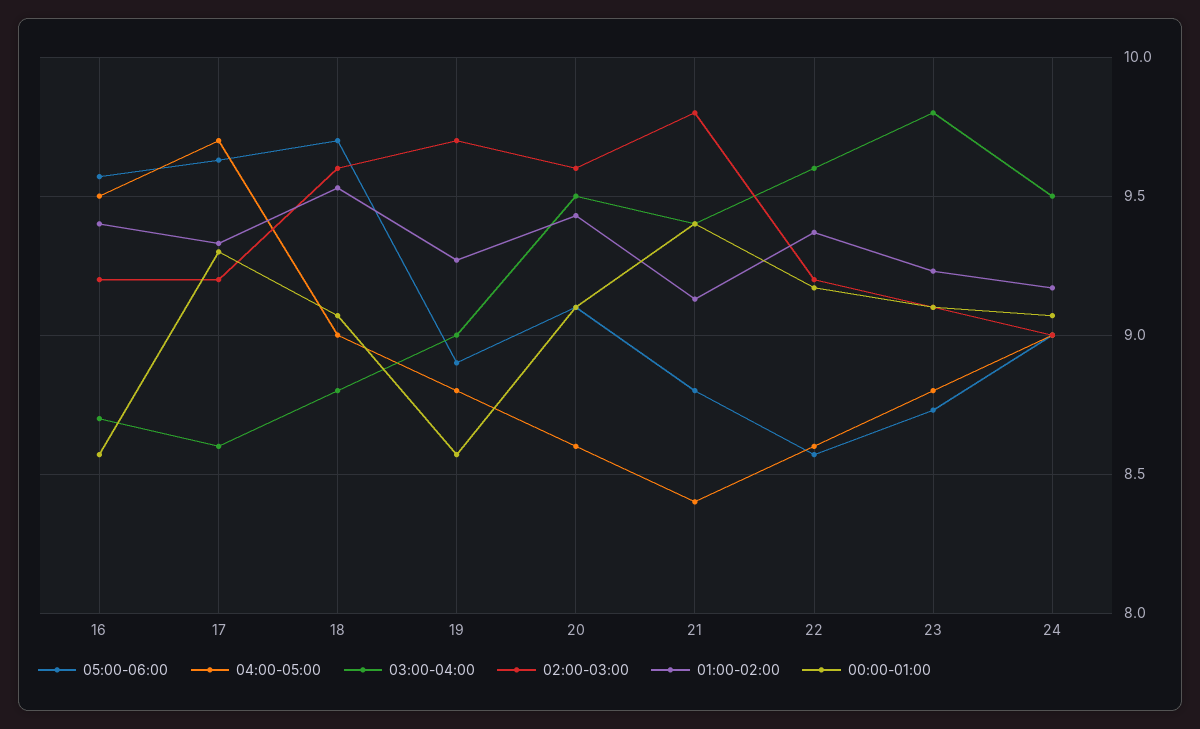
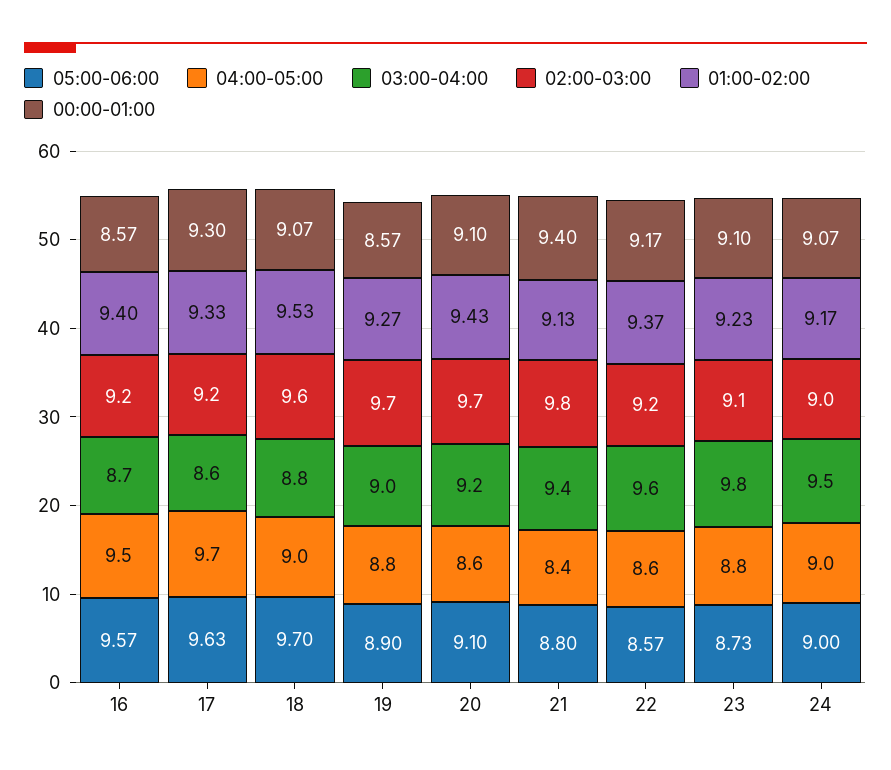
03:00-04:00, 20: 9.5 -> 9.2
02:00-03:00, 20: 9.6 -> 9.7

